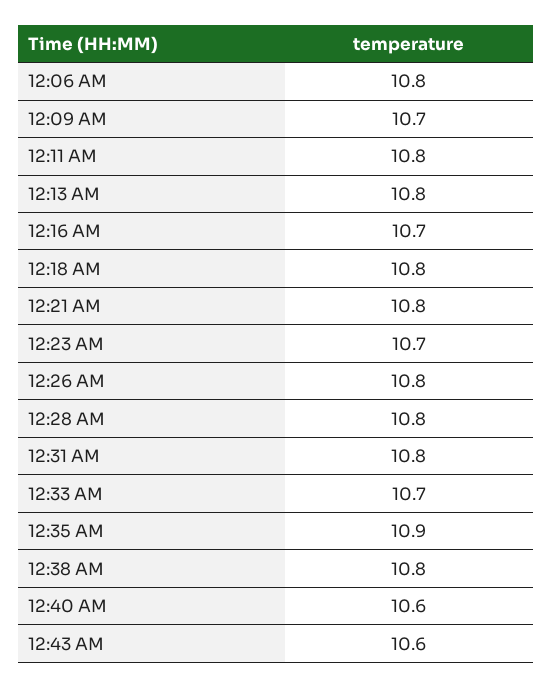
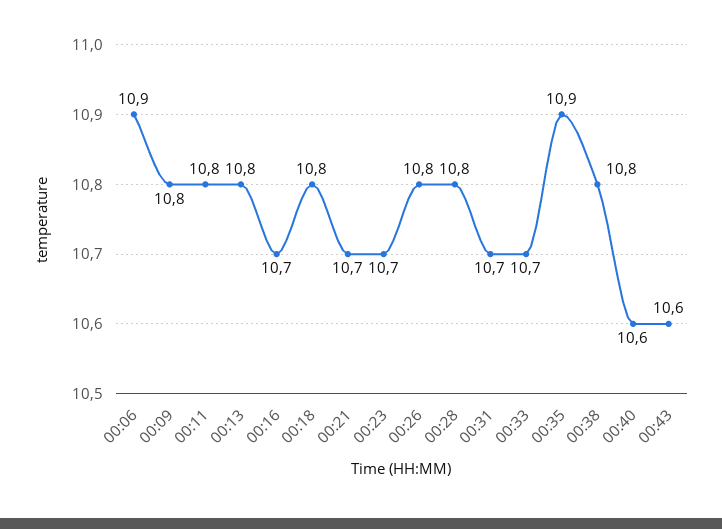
12:06 AM: 10.8 -> 10.9
12:09 AM: 10.7 -> 10.8
12:21 AM: 10.8 -> 10.7
12:31 AM: 10.8 -> 10.7

